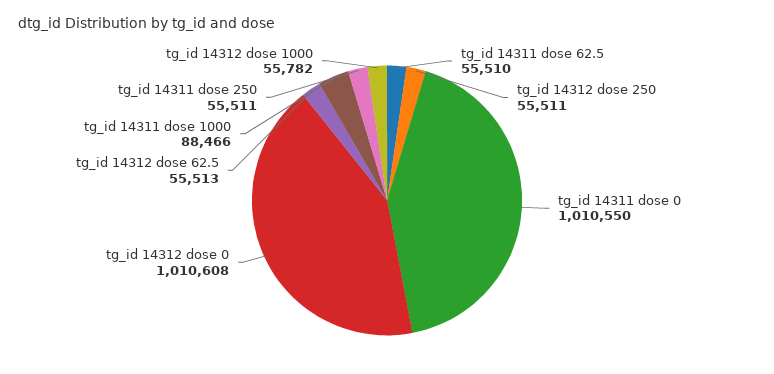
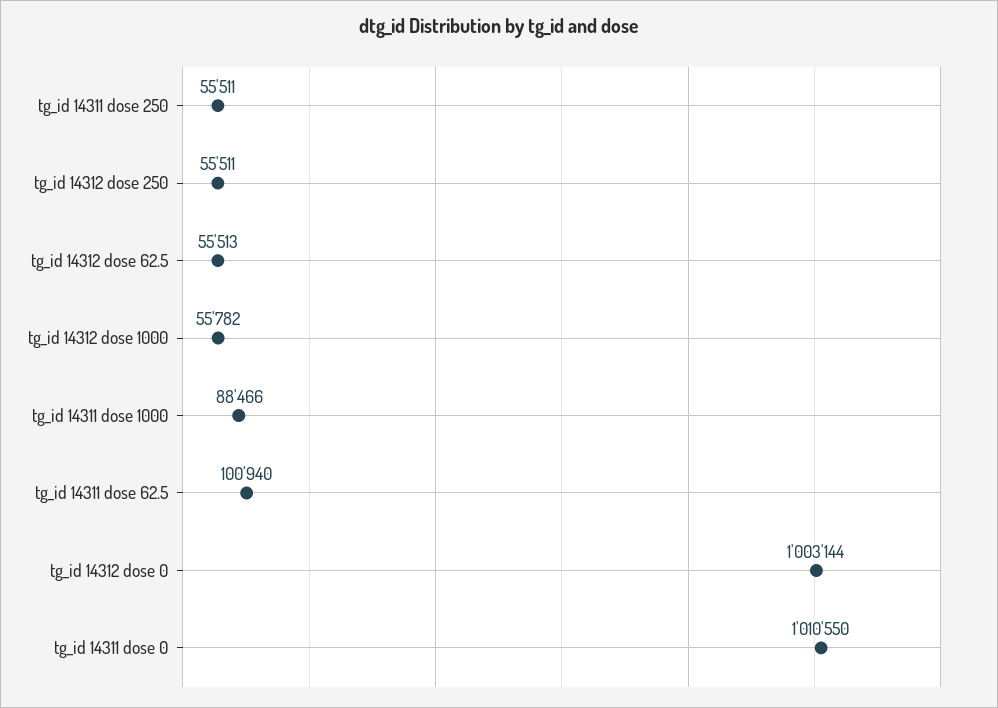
tg_id 14311 dose 62.5: 55510 -> 100940
tg_id 14312 dose 0: 1010608 -> 1003144

